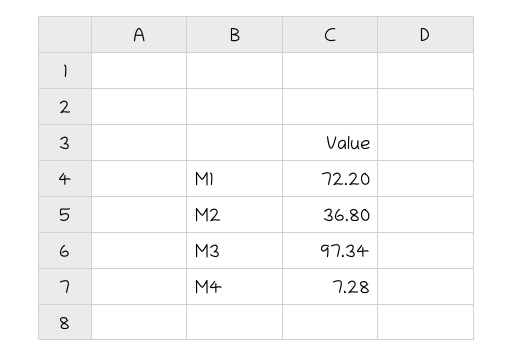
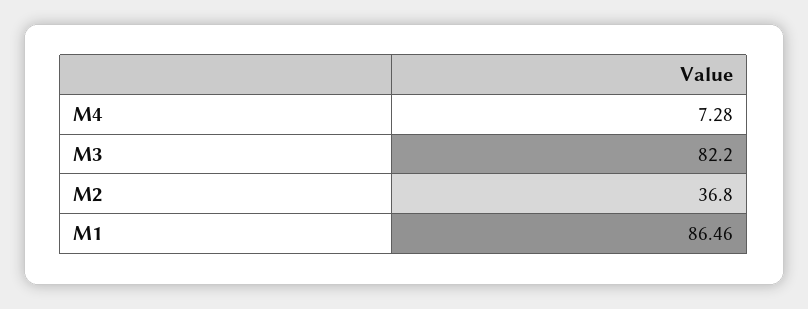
M1: 72.2 -> 86.46
M3: 97.34 -> 82.2

